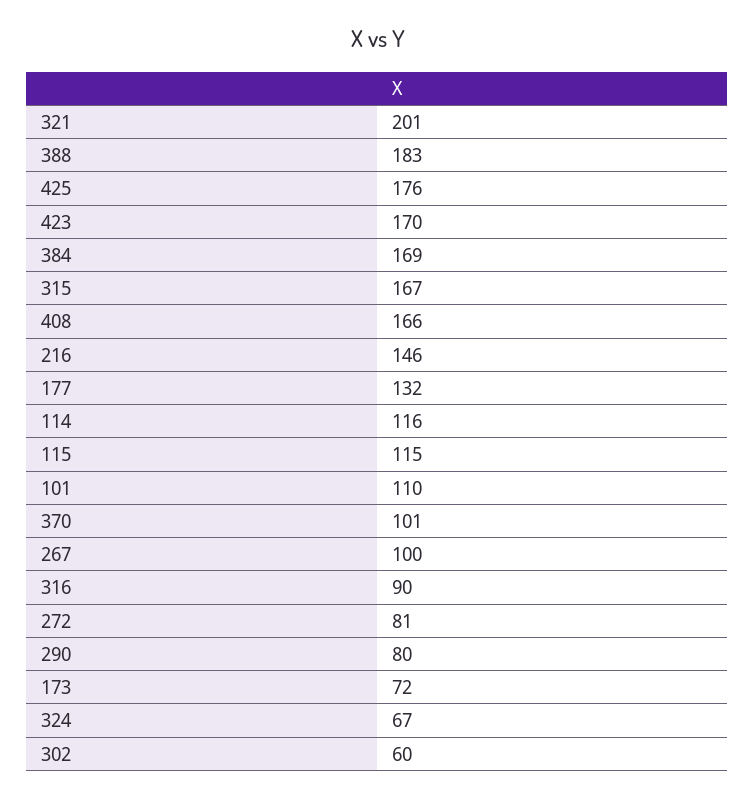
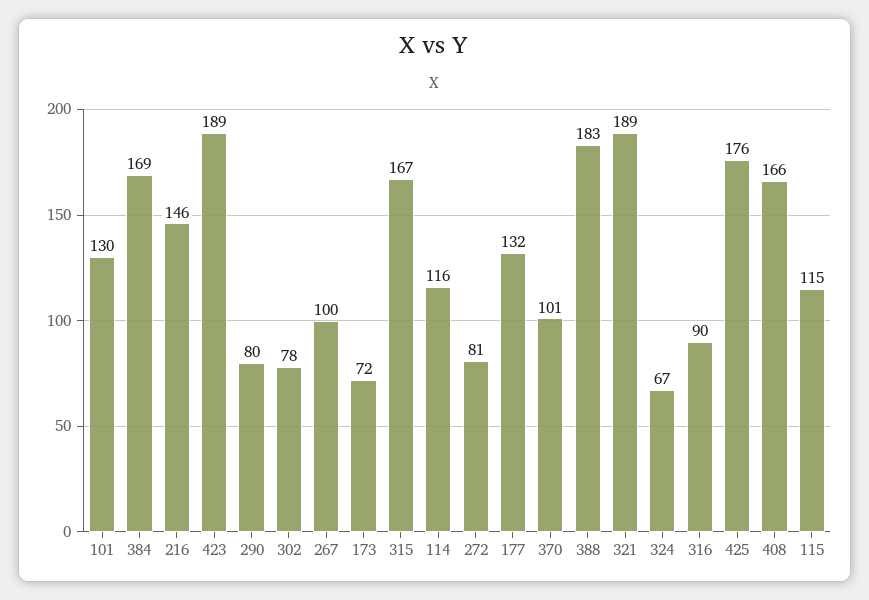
321: 201 -> 189
423: 170 -> 189
101: 110 -> 130
302: 60 -> 78

